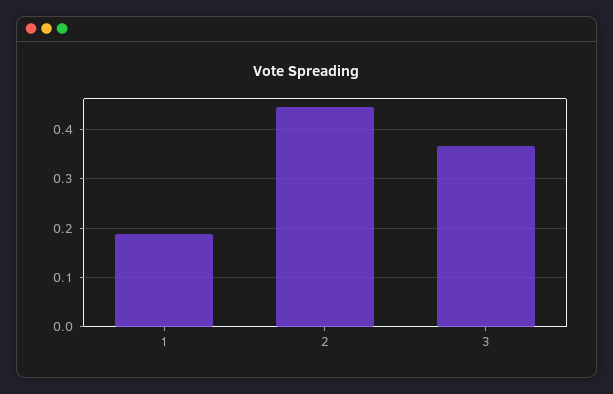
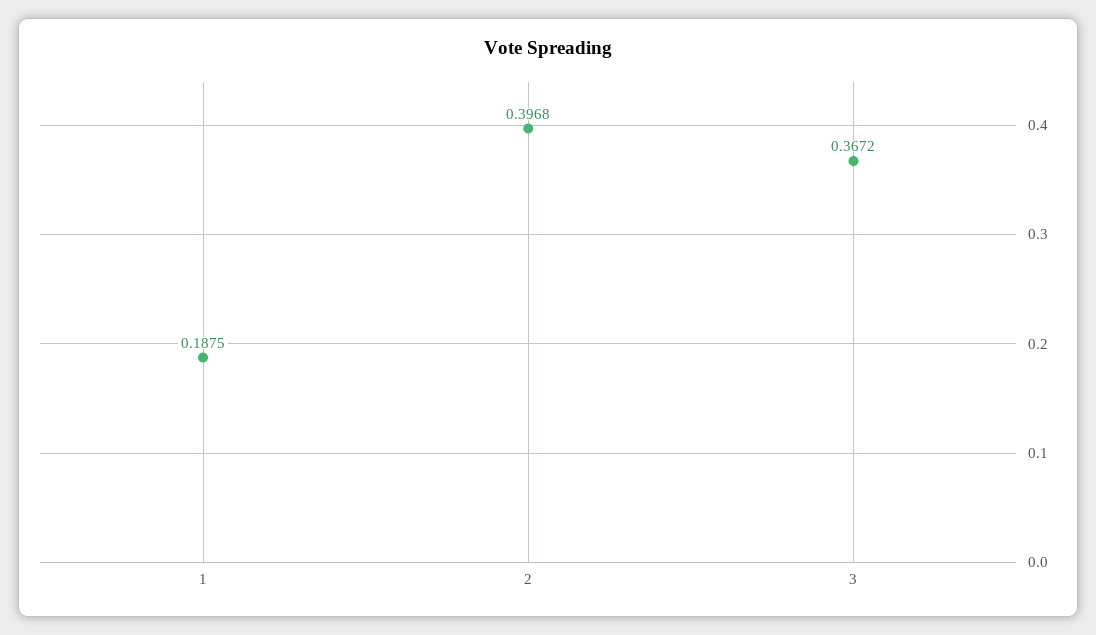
2: 0.44 -> 0.3968

